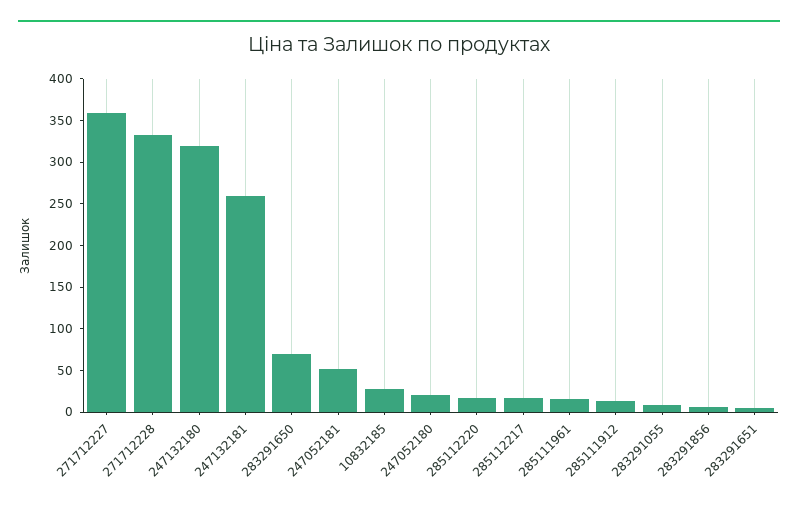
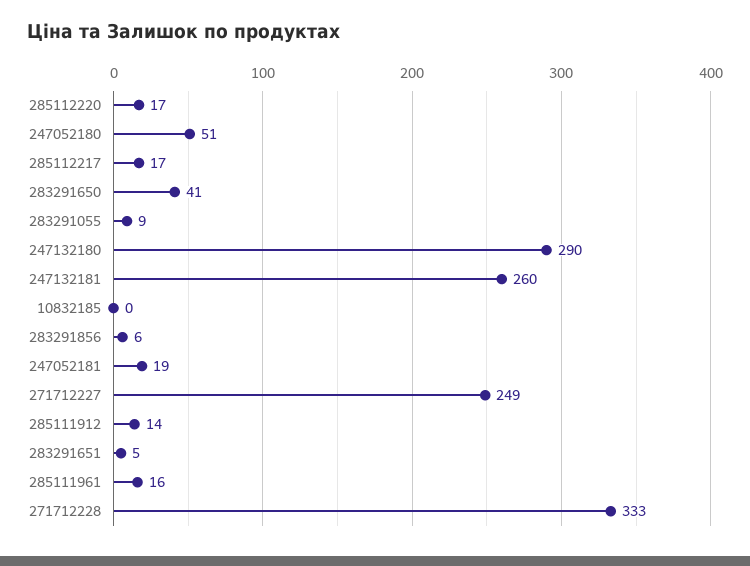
271712227: 360 -> 249
247132180: 320 -> 290
283291650: 70 -> 41
247052181: 50 -> 19
10832185: 30 -> 0
247052180: 20 -> 51

